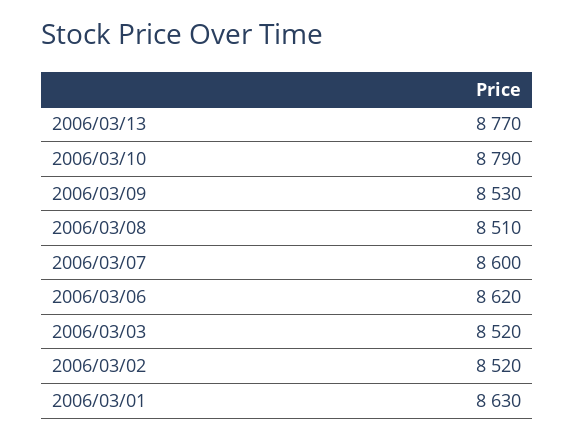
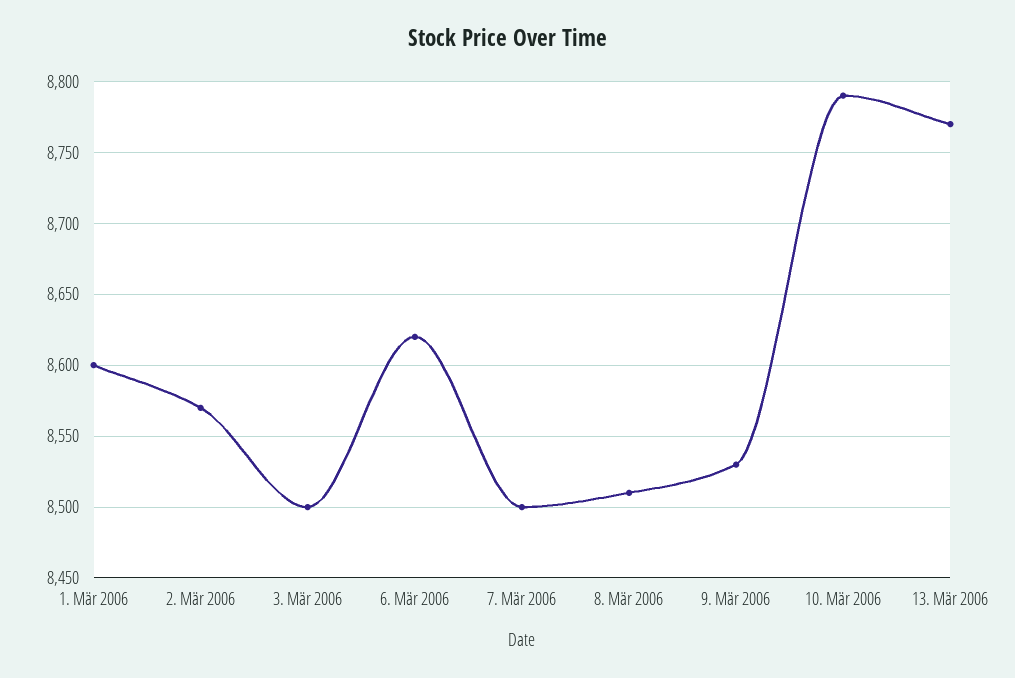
2006/03/07: 8600 -> 8500
2006/03/03: 8520 -> 8500
2006/03/02: 8520 -> 8570
2006/03/01: 8630 -> 8600

